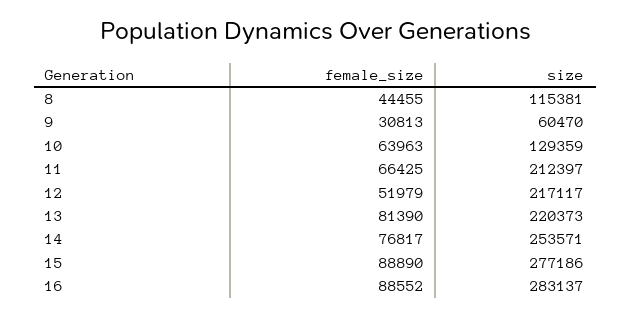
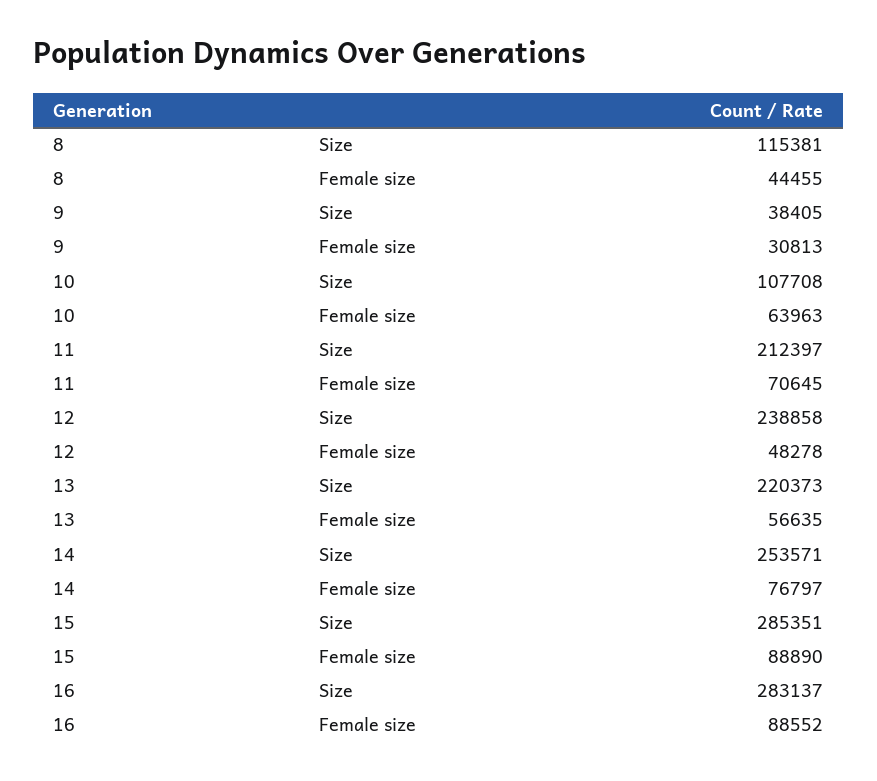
size, 9: 60470 -> 38405
size, 10: 129359 -> 107708
female_size, 11: 66425 -> 70645
female_size, 12: 51979 -> 48278
size, 12: 217117 -> 238858
female_size, 13: 81390 -> 56635
female_size, 14: 76817 -> 76797
size, 15: 277186 -> 285351

